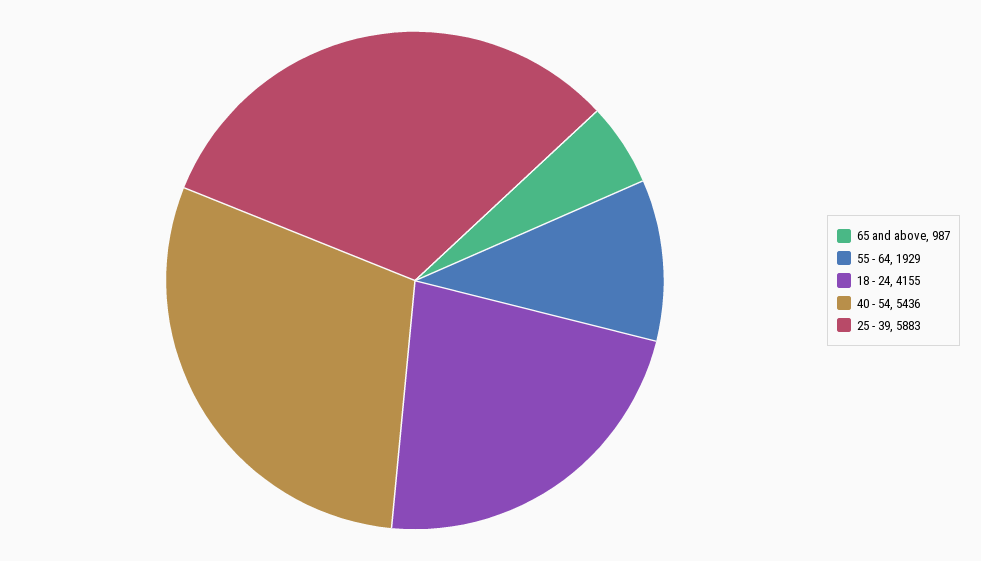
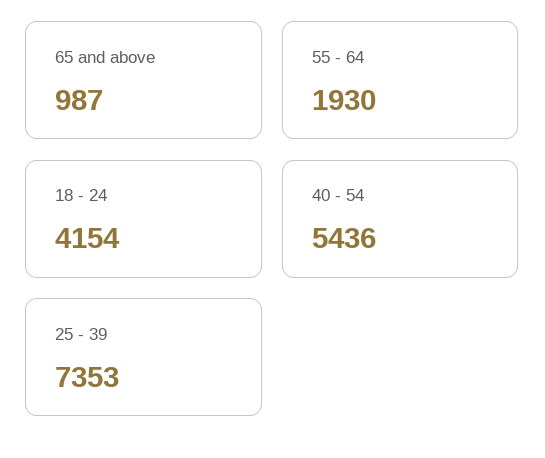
55 - 64: 1929 -> 1930
18 - 24: 4155 -> 4154
25 - 39: 5883 -> 7353

